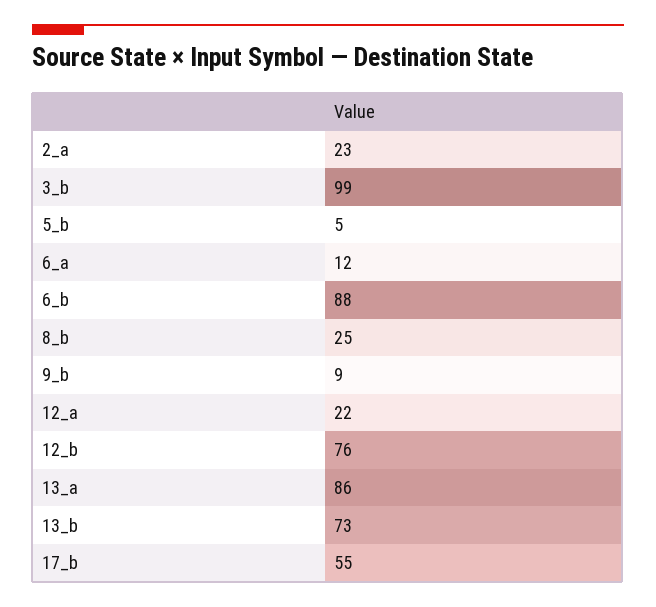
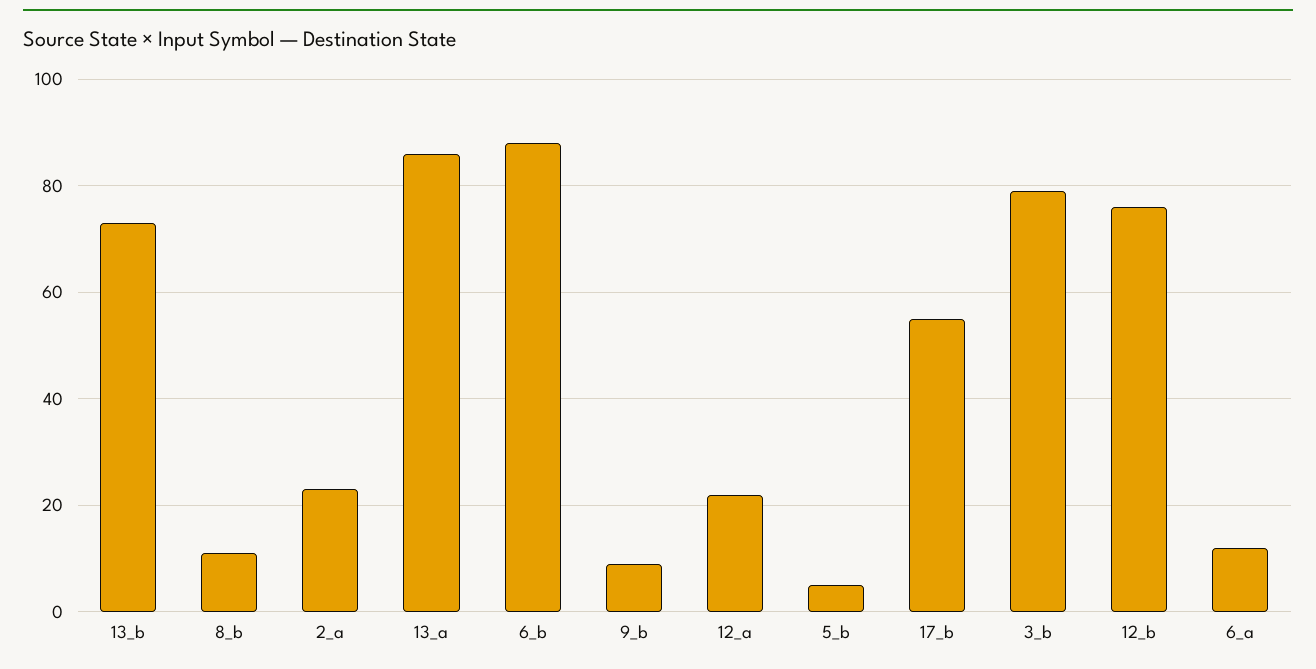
3_b: 99 -> 80
8_b: 25 -> 10

